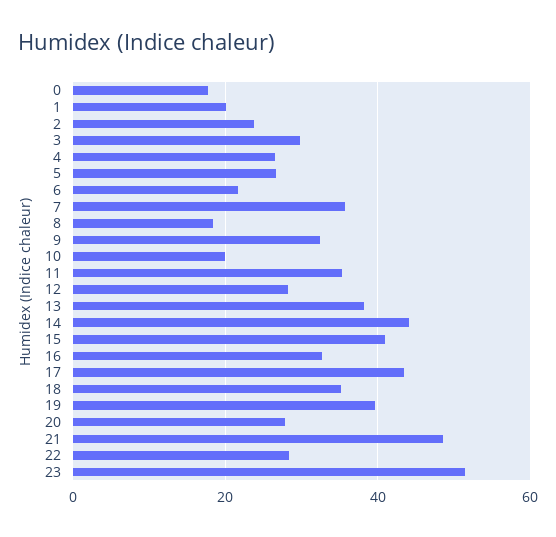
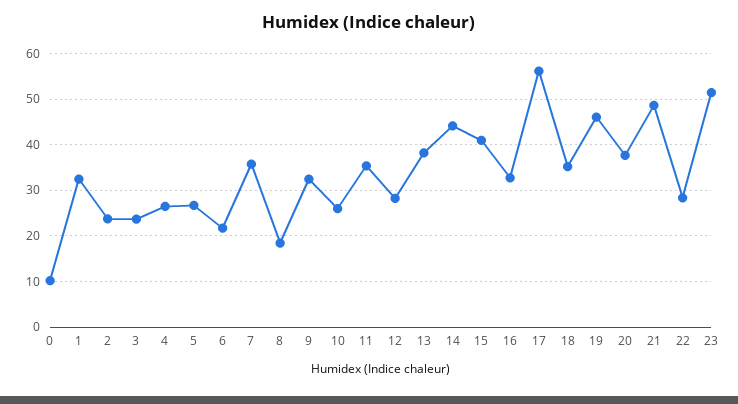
0: 18 -> 10
1: 20 -> 32
3: 30 -> 24
10: 20 -> 26
17: 44 -> 56
19: 40 -> 46
20: 28 -> 38

